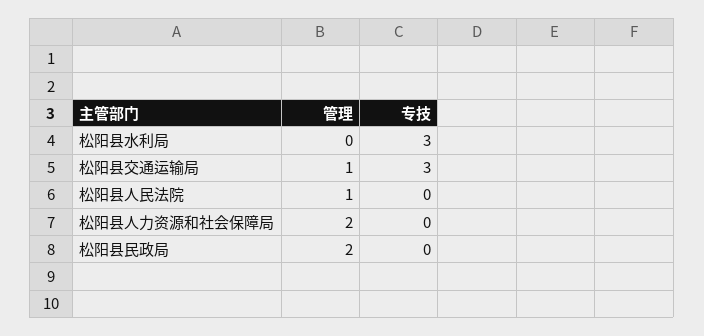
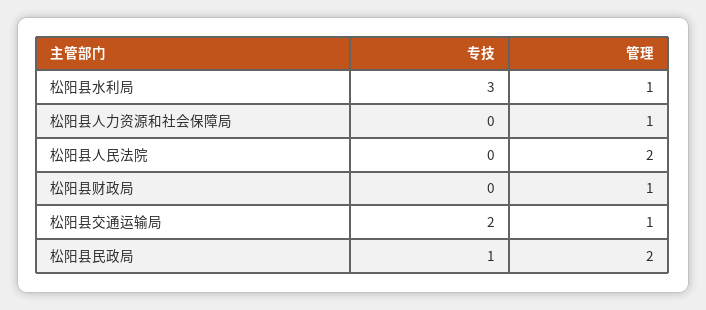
管理, 松阳县水利局: 0 -> 1
专技, 松阳县交通运输局: 3 -> 2
管理, 松阳县人民法院: 1 -> 2
管理, 松阳县人力资源和社会保障局: 2 -> 1
专技, 松阳县民政局: 0 -> 1
专技, 松阳县财政局: none -> 0
管理, 松阳县财政局: none -> 1

